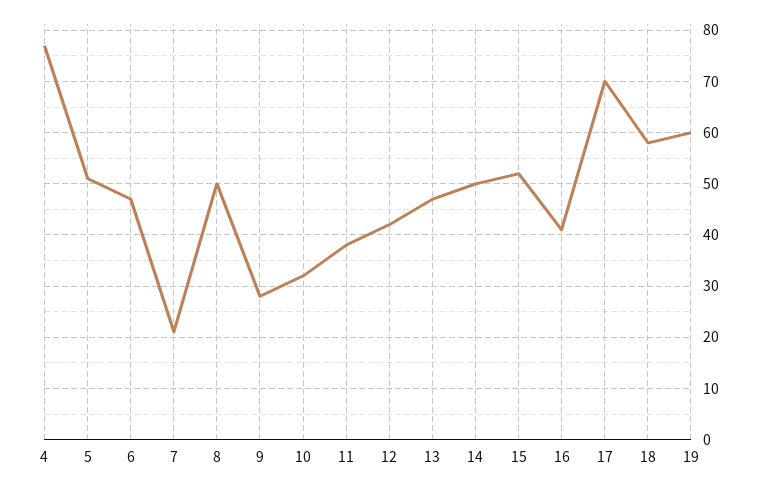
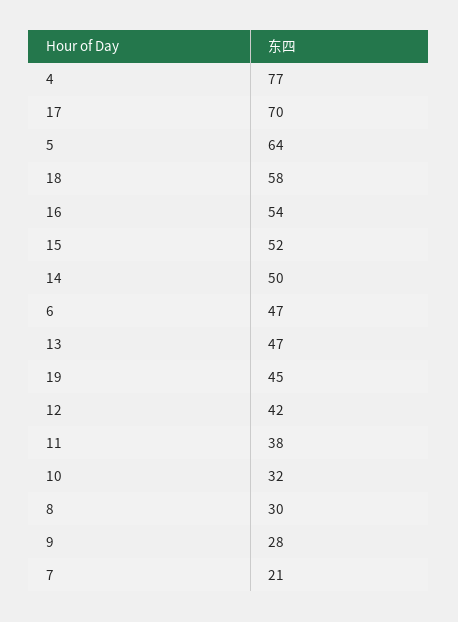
5: 50 -> 64
8: 50 -> 30
16: 40 -> 54
19: 60 -> 45

